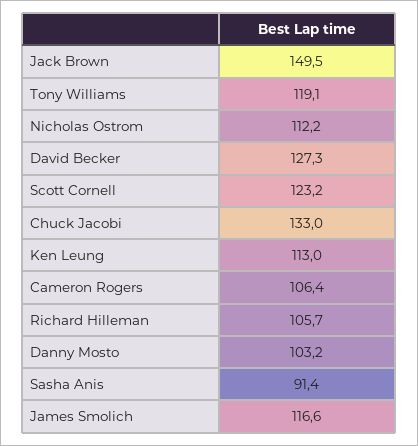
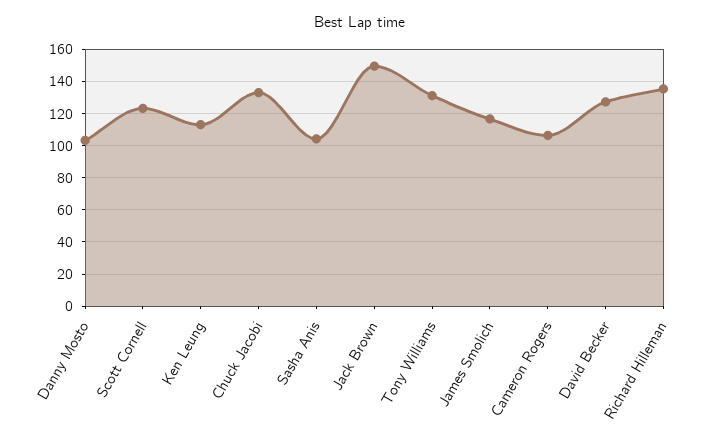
Tony Williams: 119.1 -> 130
Nicholas Ostrom: 112.2 -> none
Richard Hilleman: 105.7 -> 135
Sasha Anis: 91.4 -> 105

